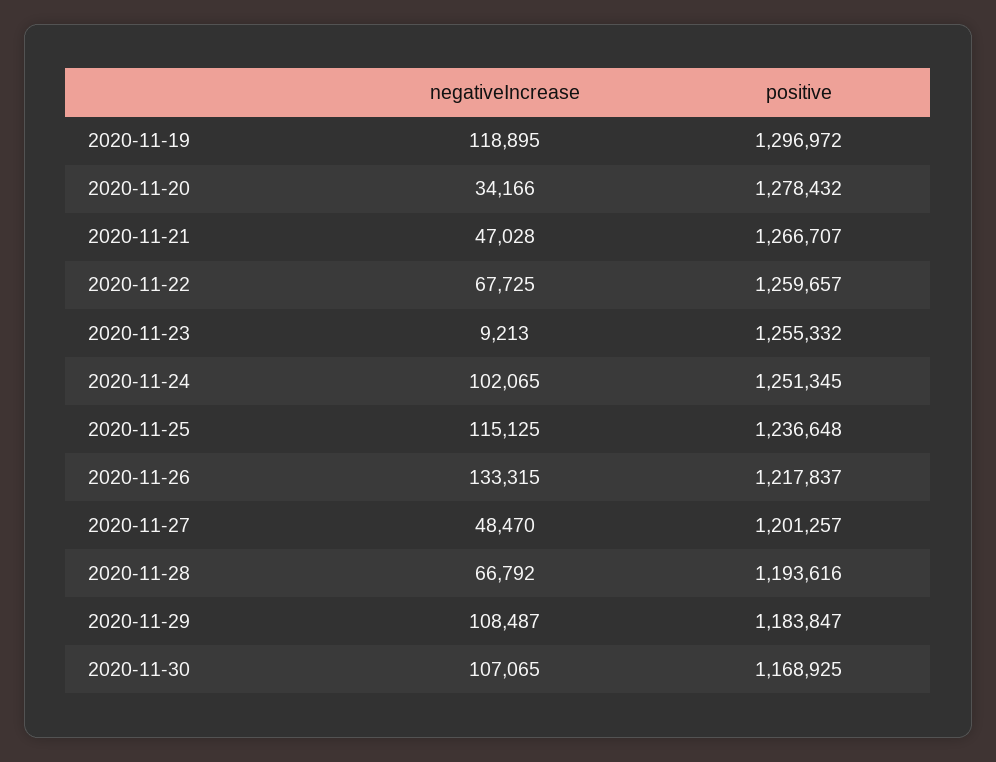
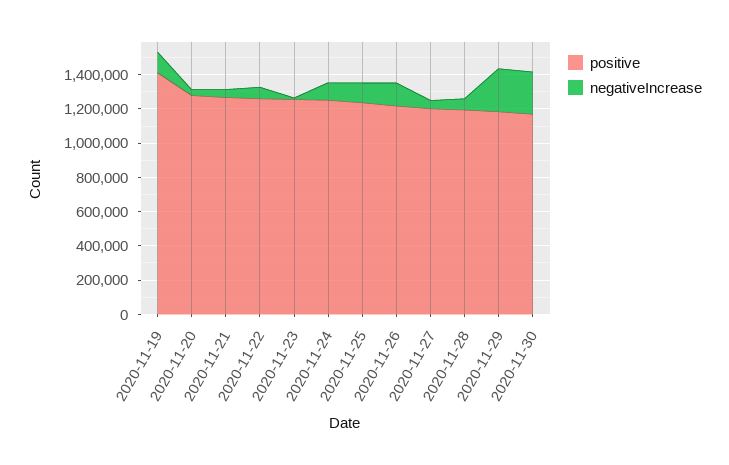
positive, 2020-11-19: 1296972 -> 1400000
negativeIncrease, 2020-11-29: 108487 -> 250000
negativeIncrease, 2020-11-30: 107065 -> 250000

